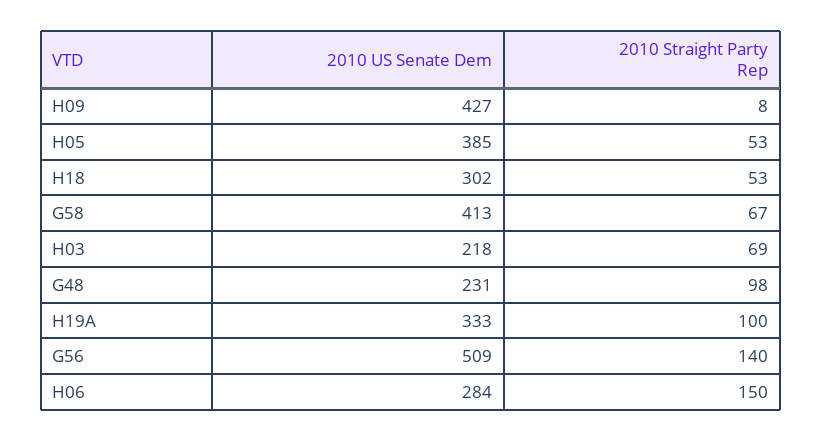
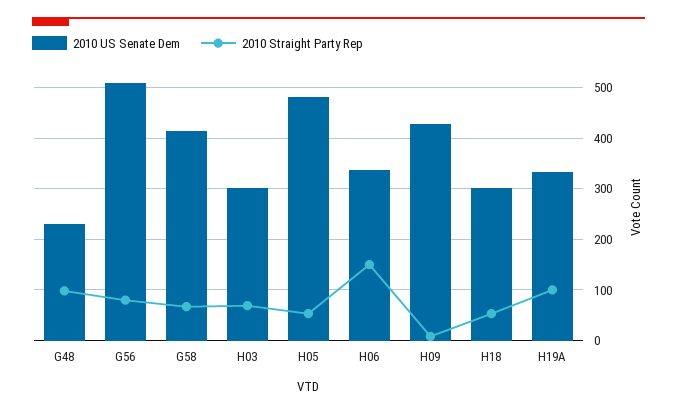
2010 US Senate Dem, H05: 385 -> 480
2010 US Senate Dem, H03: 218 -> 300
2010 Straight Party Rep, G56: 140 -> 80
2010 US Senate Dem, H06: 284 -> 340

